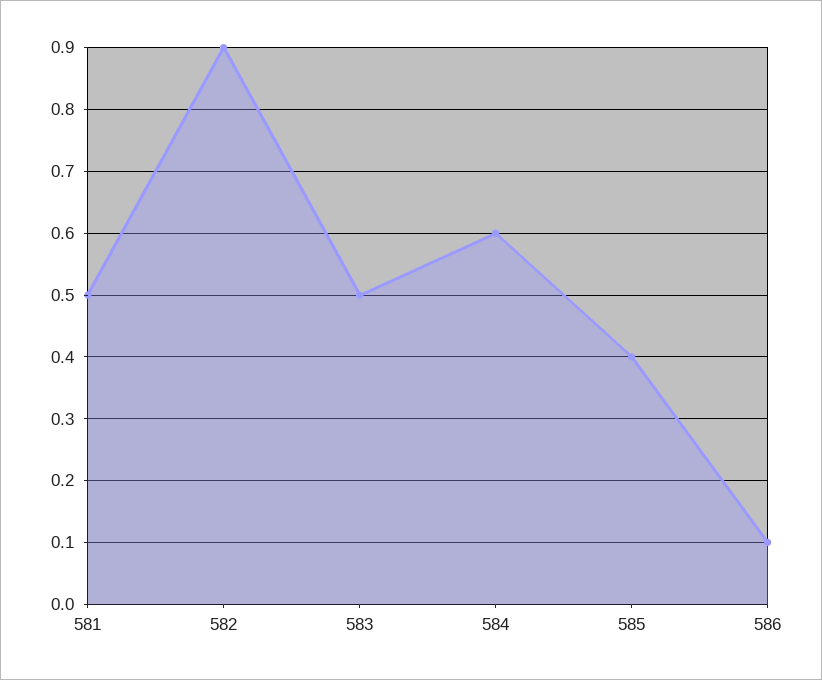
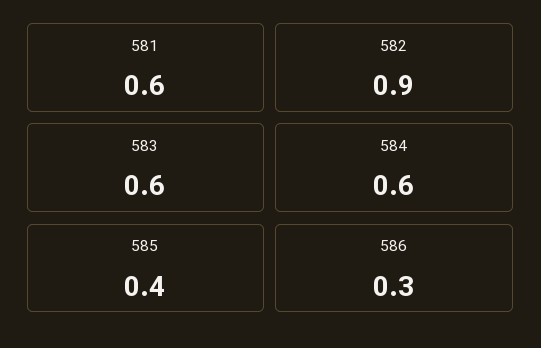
581: 0.5 -> 0.6
583: 0.5 -> 0.6
586: 0.1 -> 0.3

